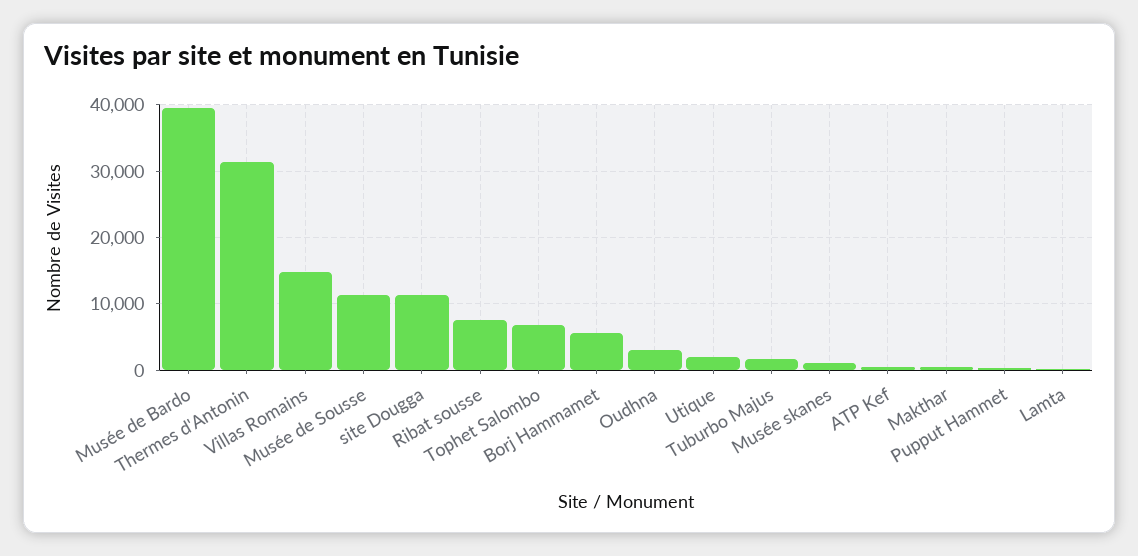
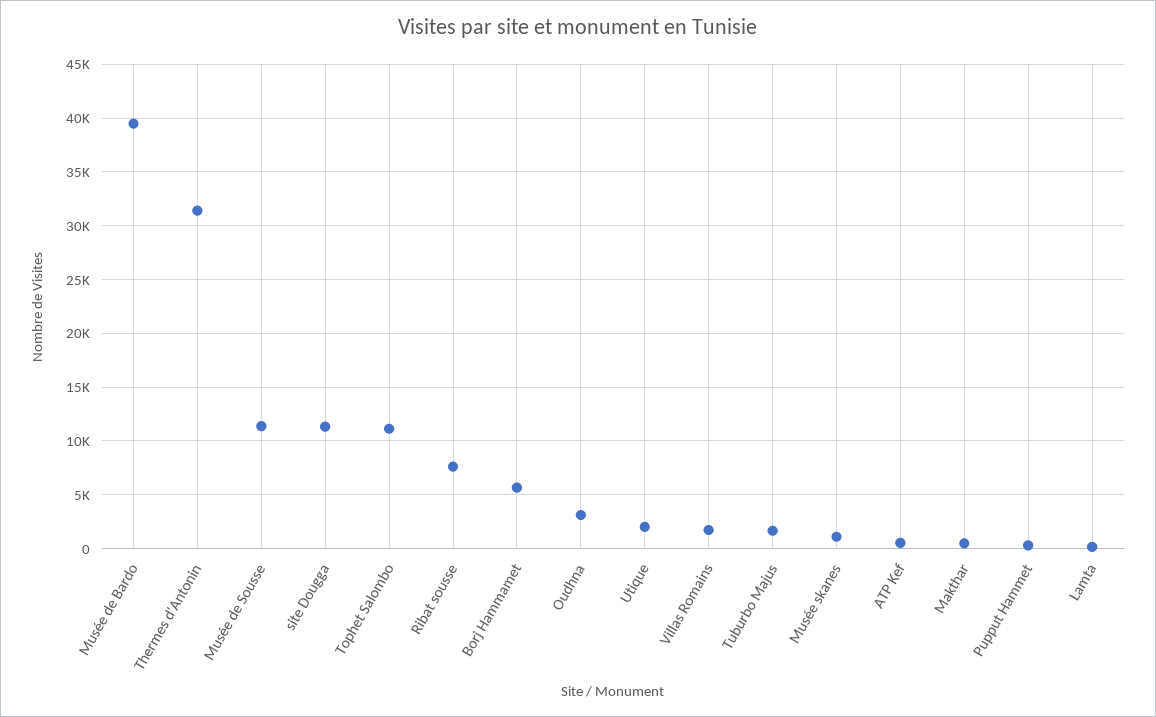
Villas Romains: 15000 -> 2000
Tophet Salombo: 7000 -> 11000

